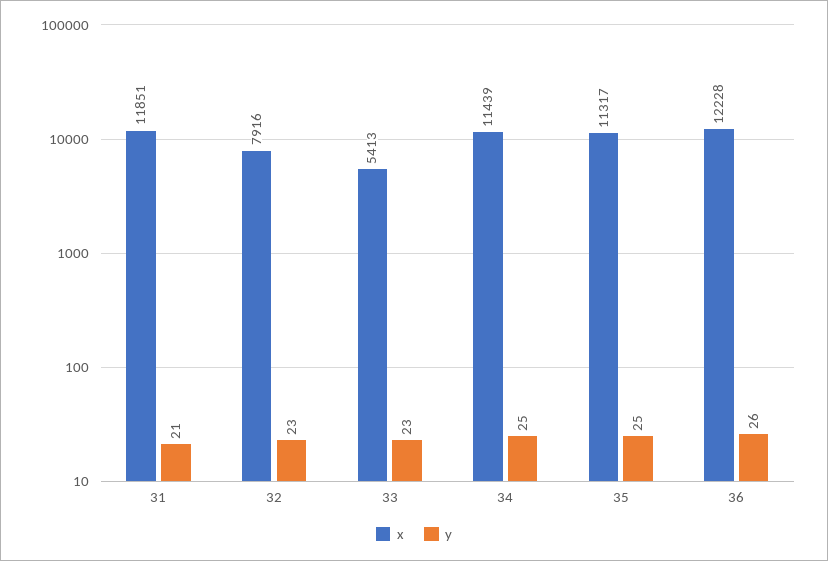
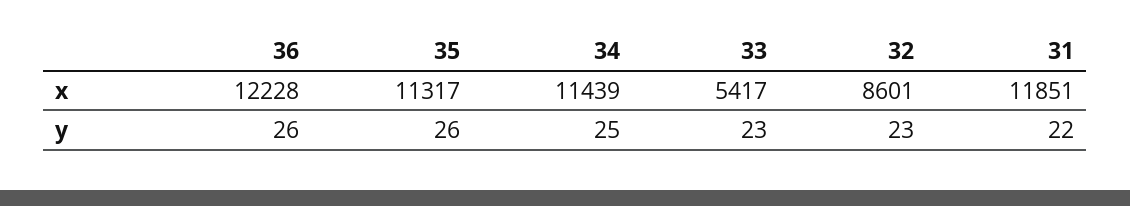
y, 31: 21 -> 22
x, 32: 7916 -> 8601
x, 33: 5413 -> 5417
y, 35: 25 -> 26

